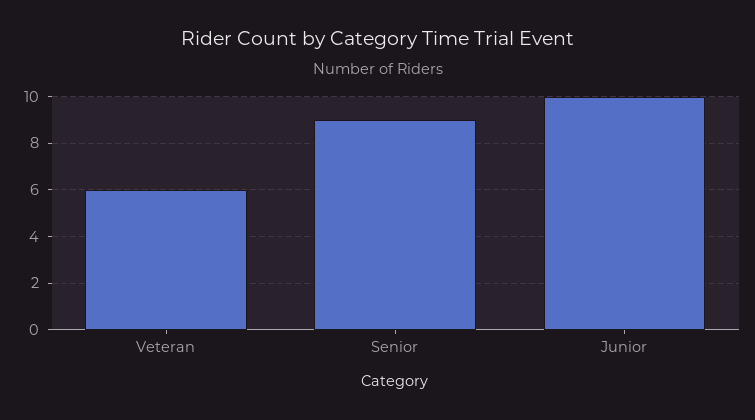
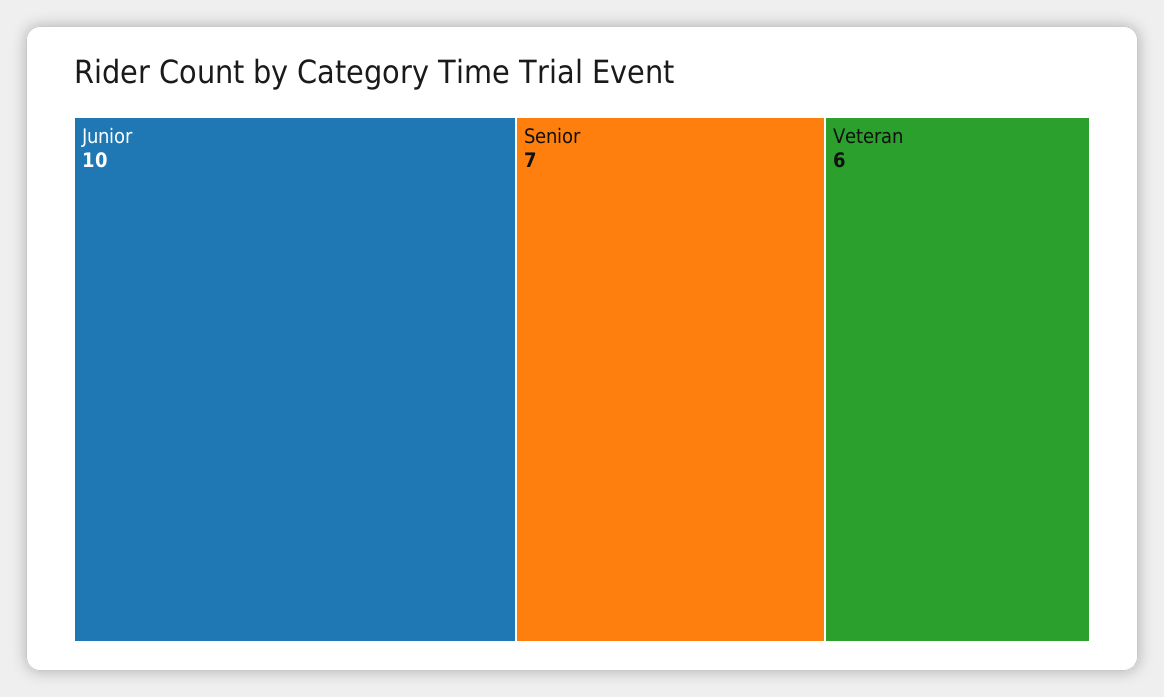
Senior: 9 -> 7

